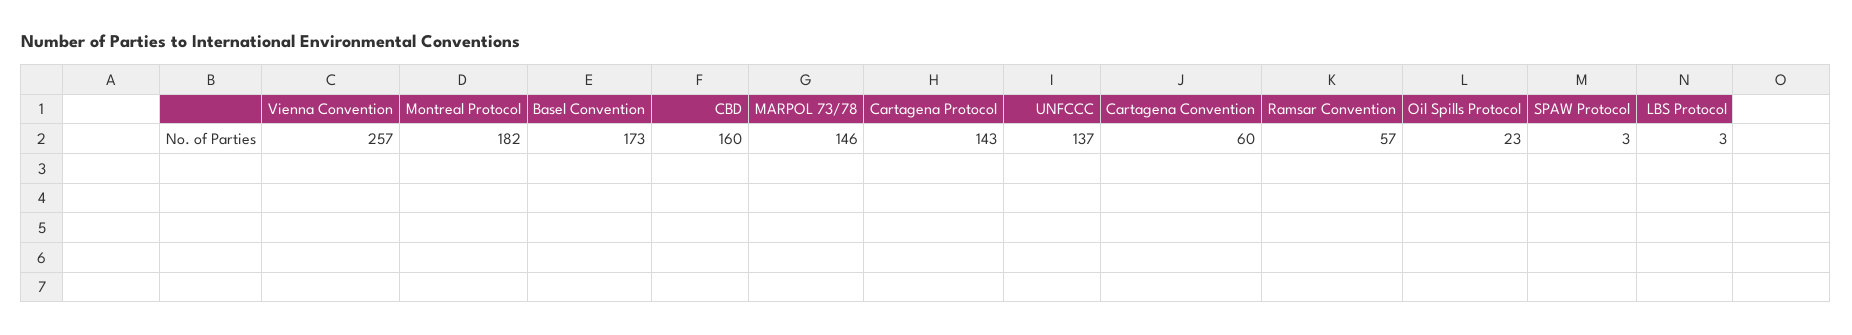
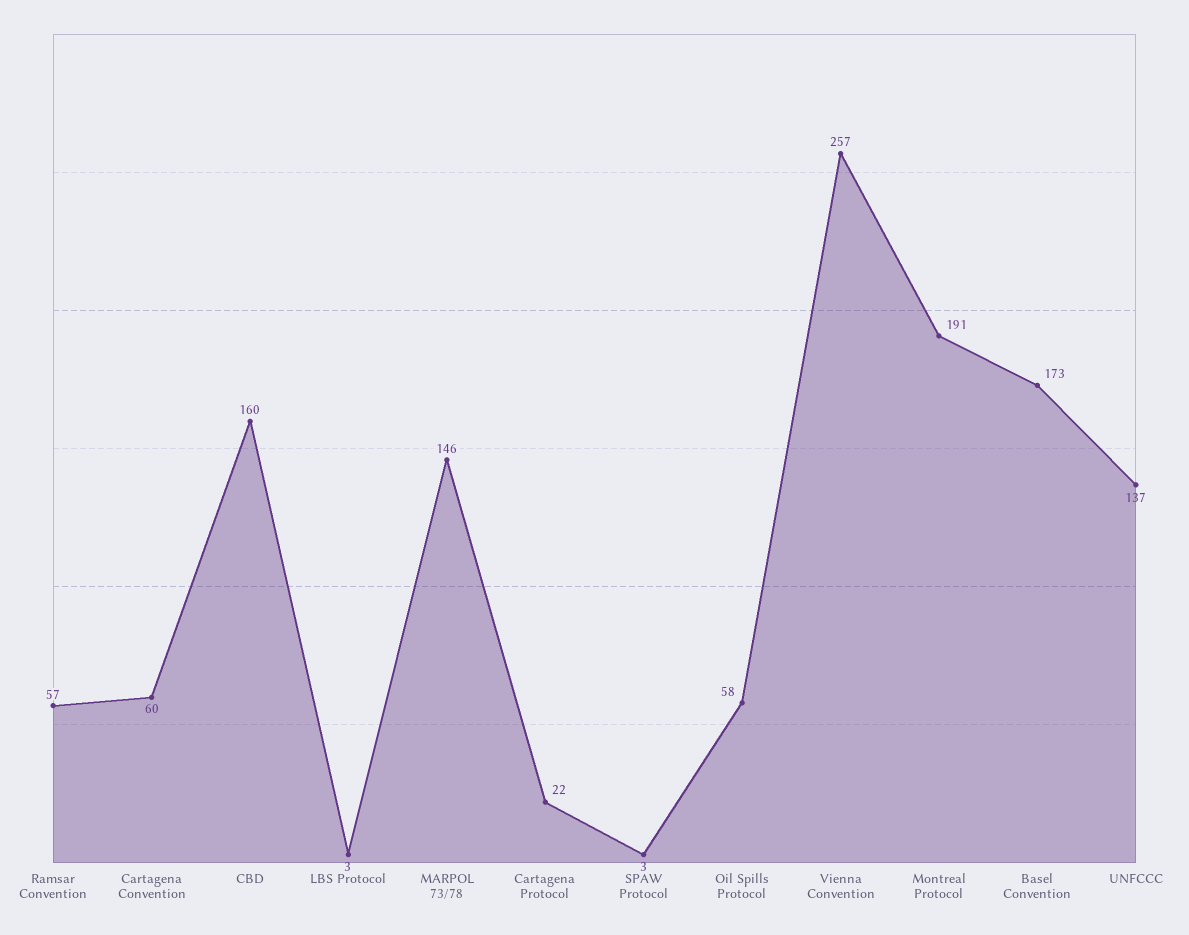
Montreal Protocol: 182 -> 191
Cartagena Protocol: 143 -> 22
Oil Spills Protocol: 23 -> 58

